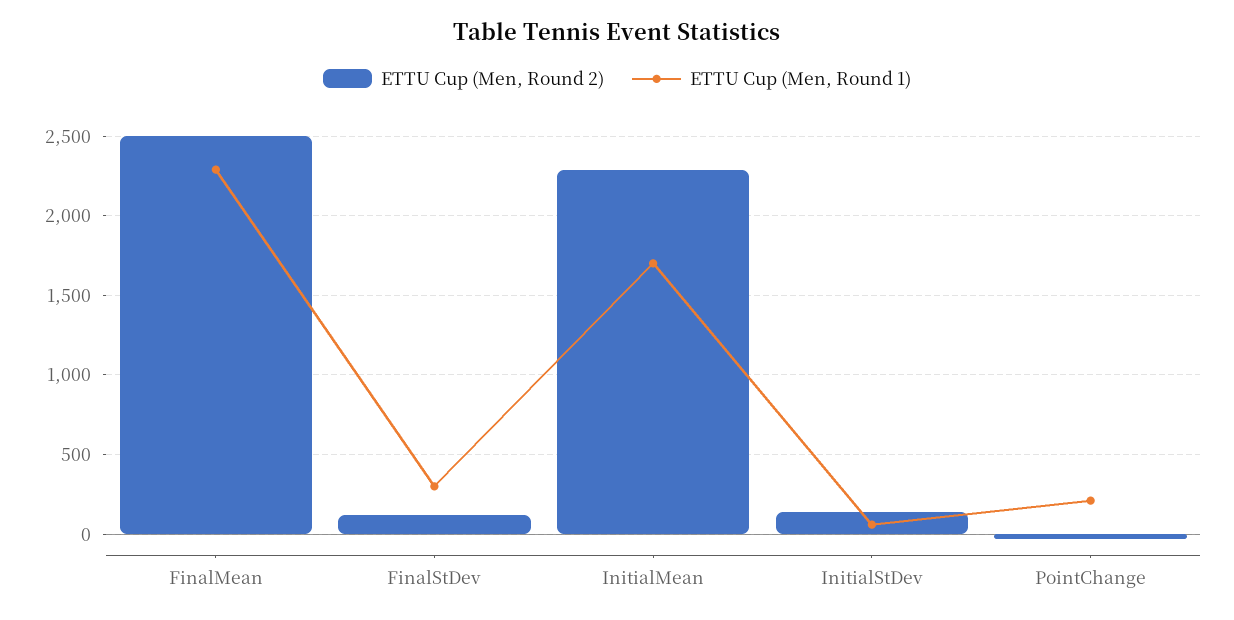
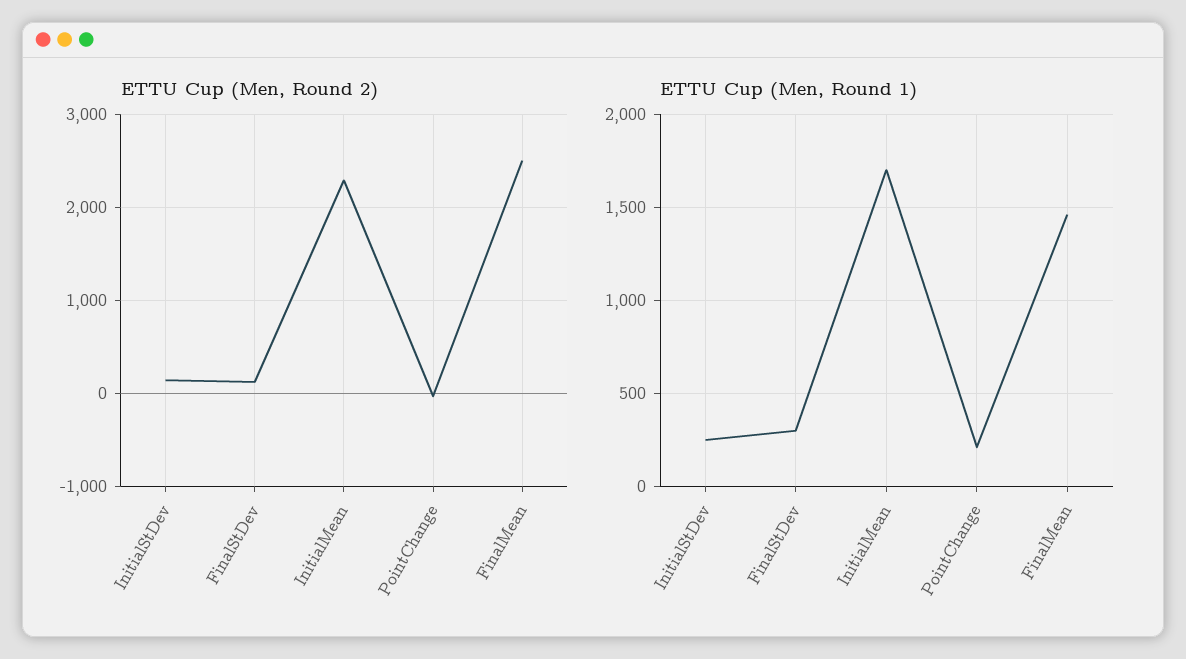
ETTU Cup (Men, Round 1), FinalMean: 2300 -> 1450
ETTU Cup (Men, Round 1), InitialStDev: 50 -> 250

